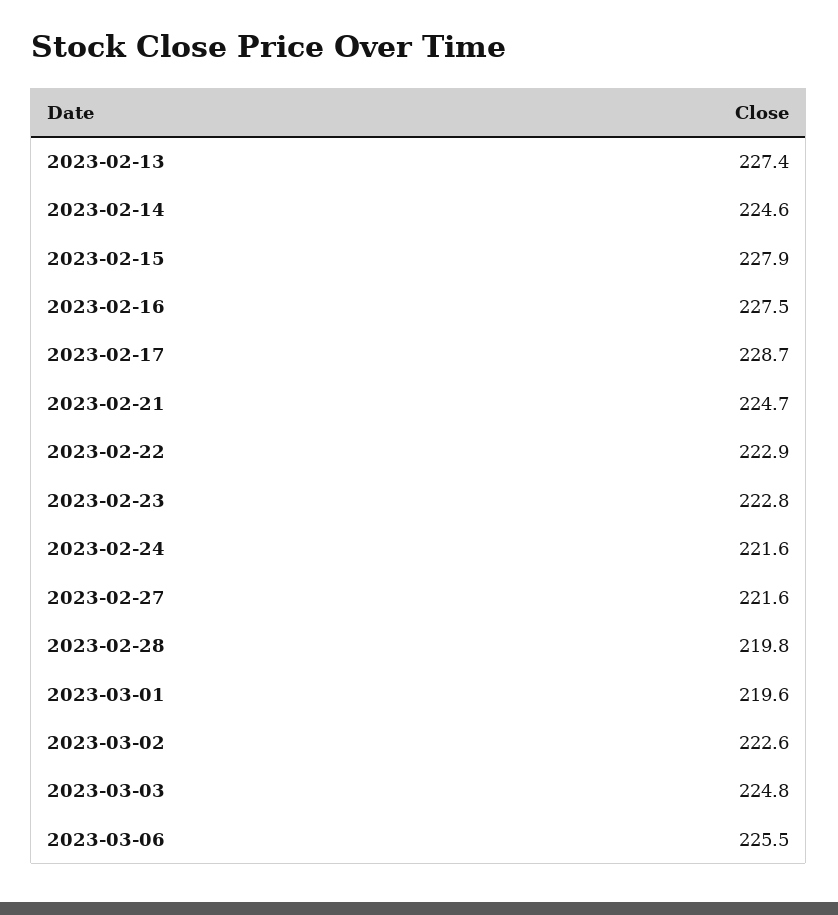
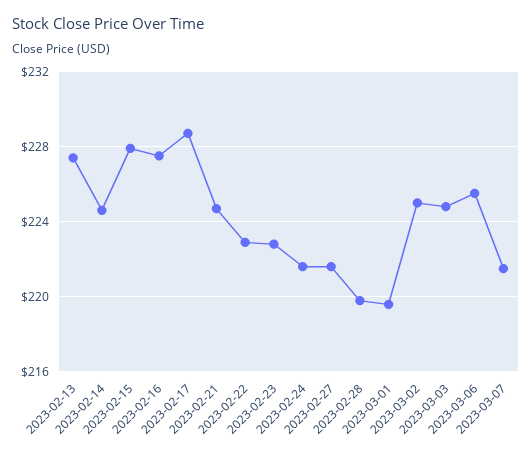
2023-03-02: 222.6 -> 225
2023-03-07: none -> 221.5

